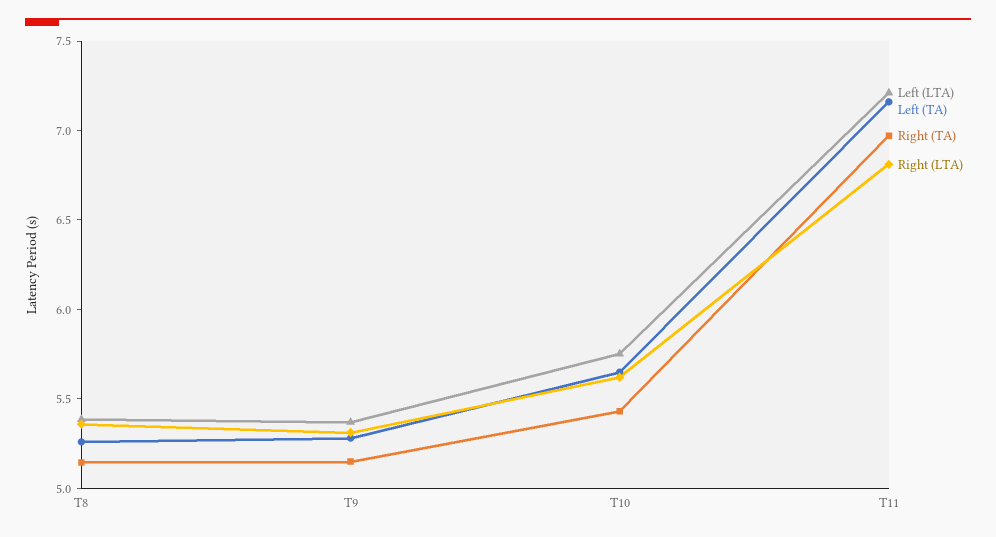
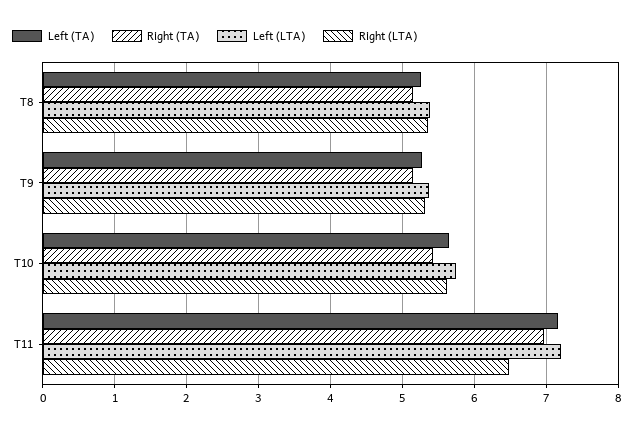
Right (LTA), T11: 6.8 -> 6.5

